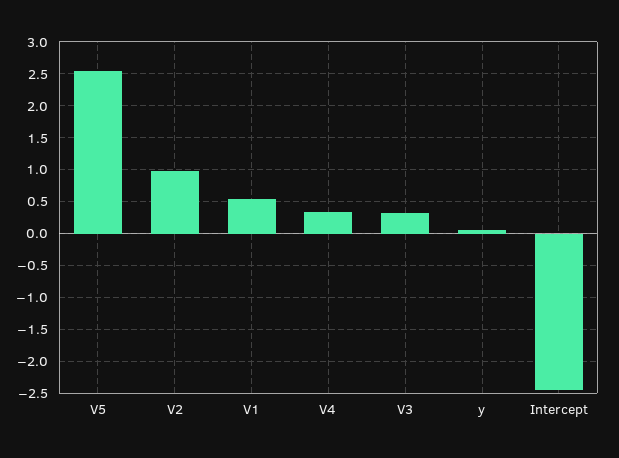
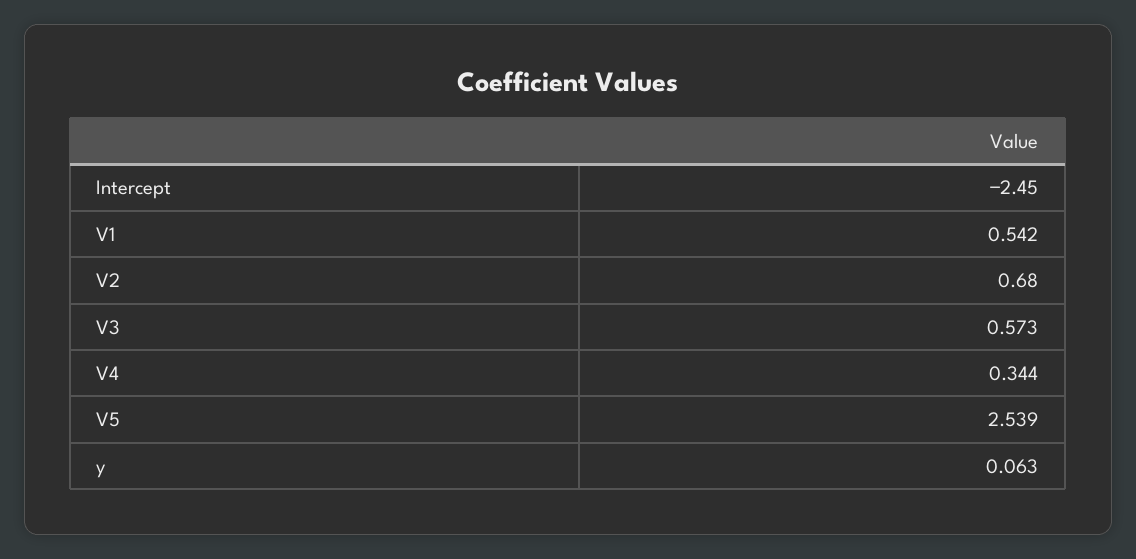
V2: 1 -> 0.68
V3: 0.3 -> 0.573

